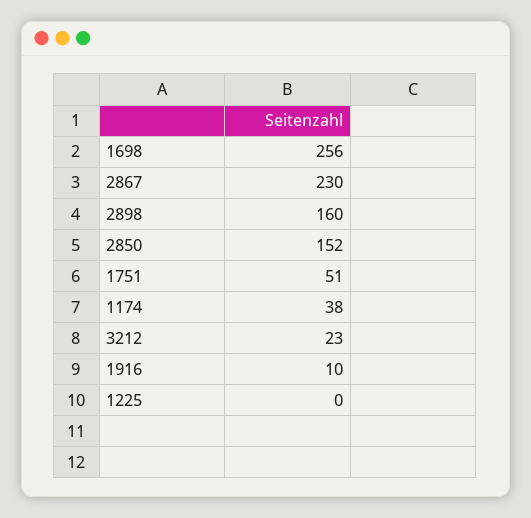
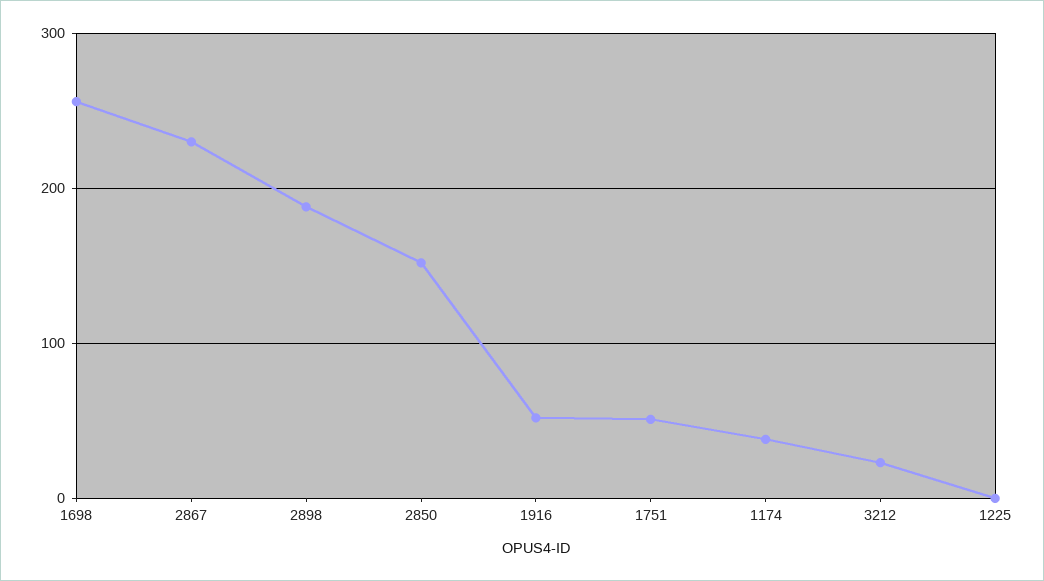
2898: 160 -> 190
1916: 10 -> 50

